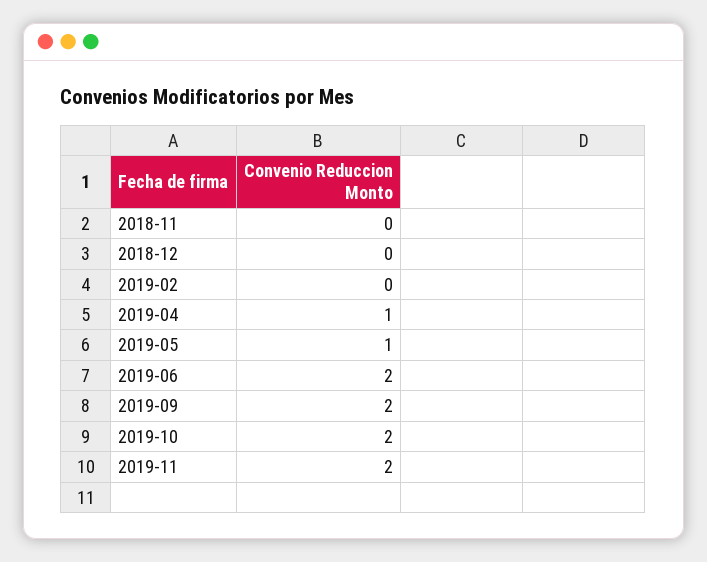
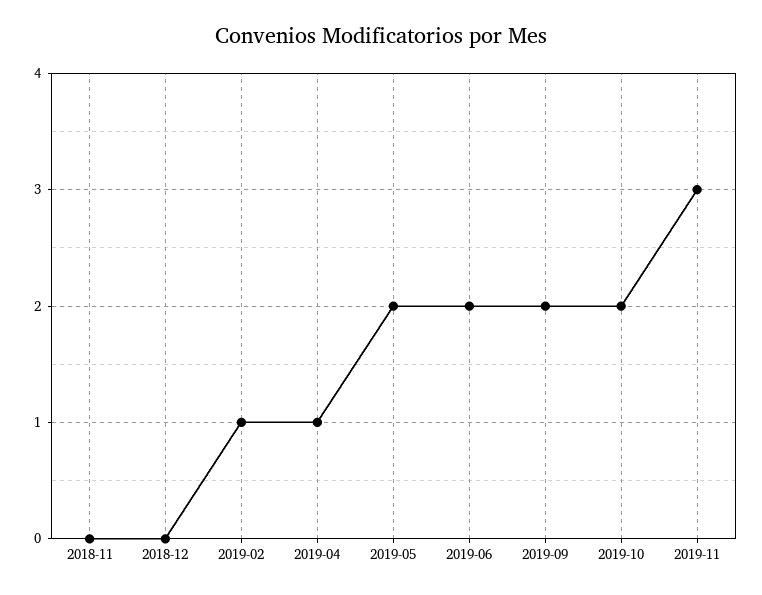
2019-02: 0 -> 1
2019-05: 1 -> 2
2019-11: 2 -> 3

